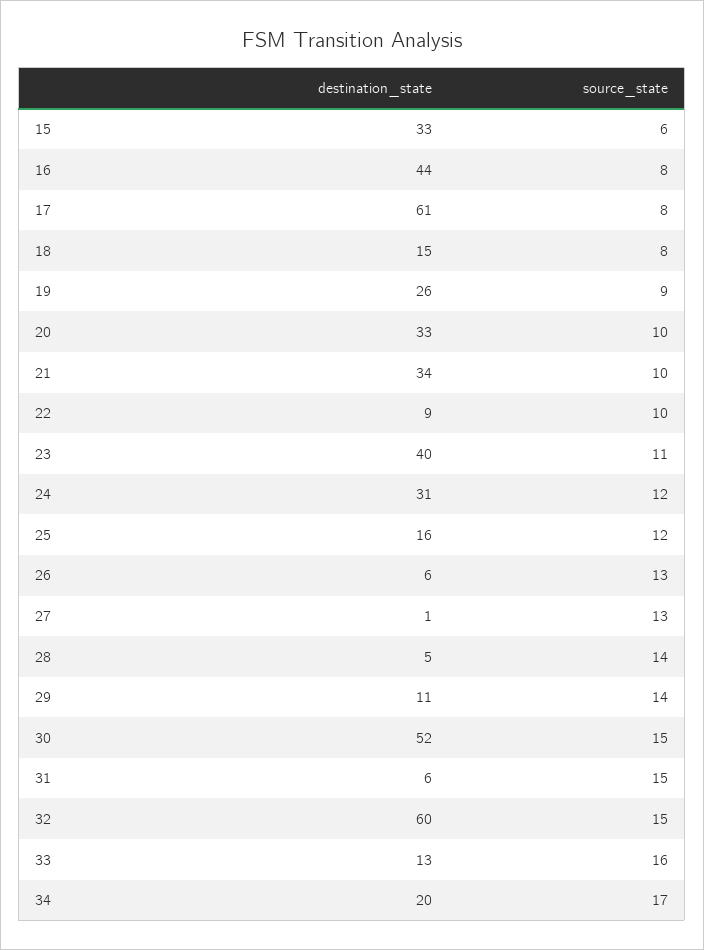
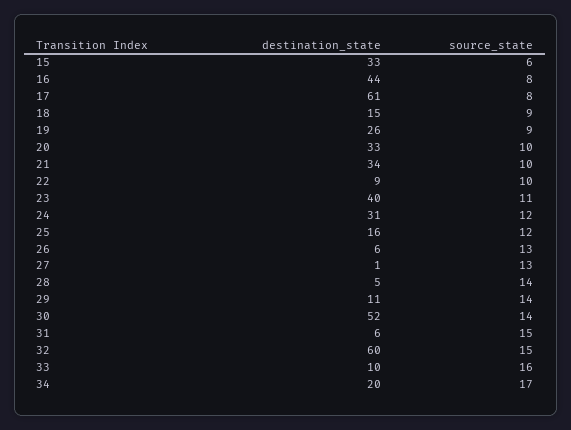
source_state, 18: 8 -> 9
source_state, 30: 15 -> 14
destination_state, 33: 13 -> 10

